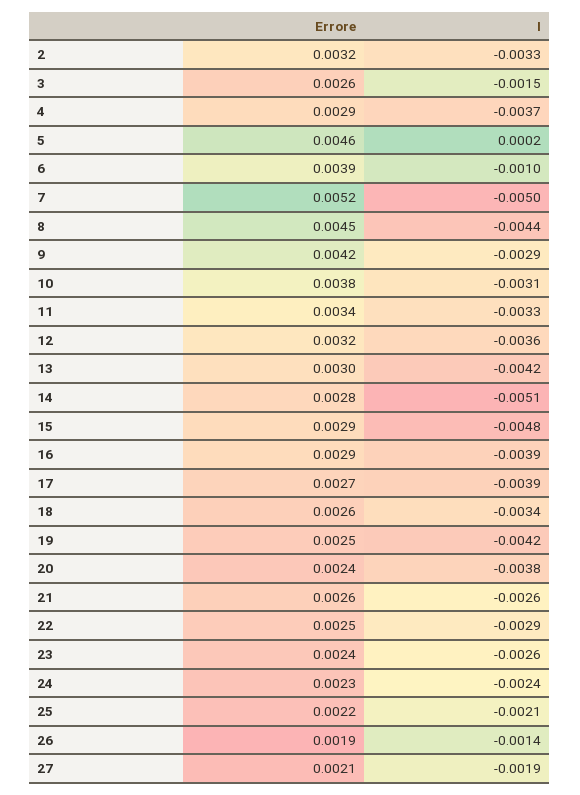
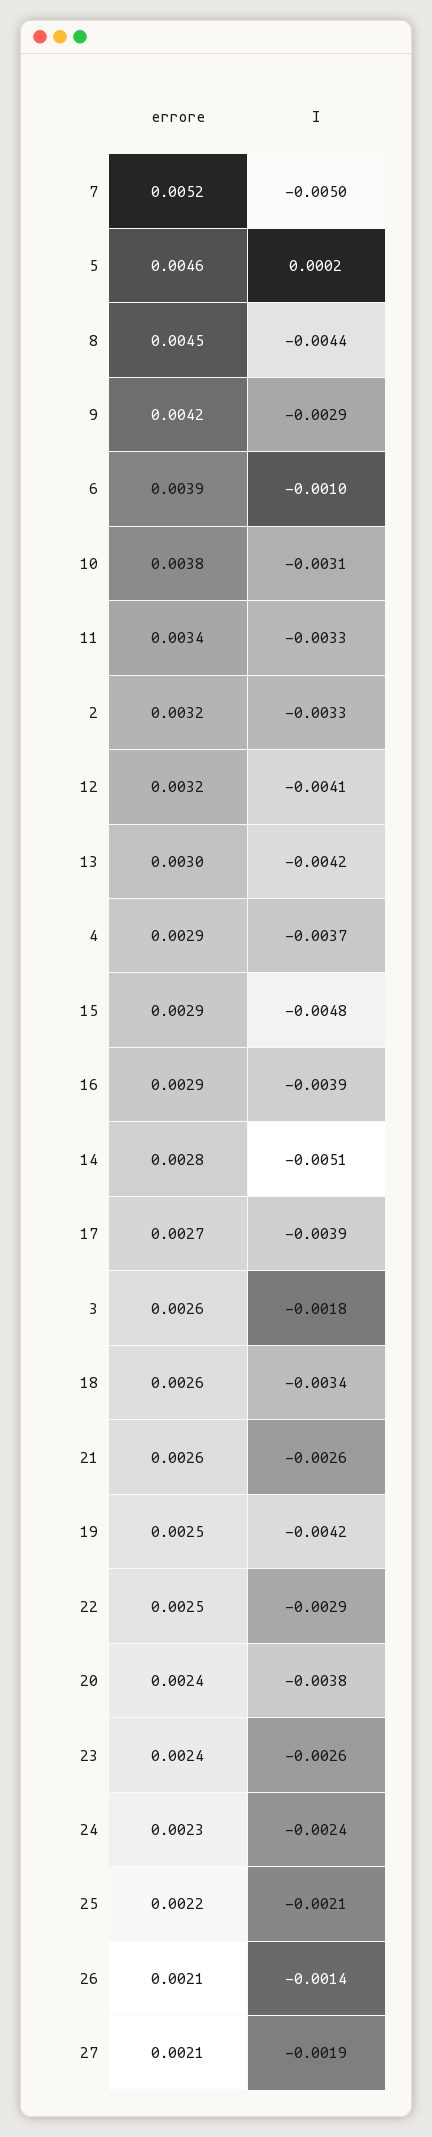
I, 3: -0.0015 -> -0.0018
I, 12: -0.0036 -> -0.0041
Errore, 26: 0.0019 -> 0.0021

